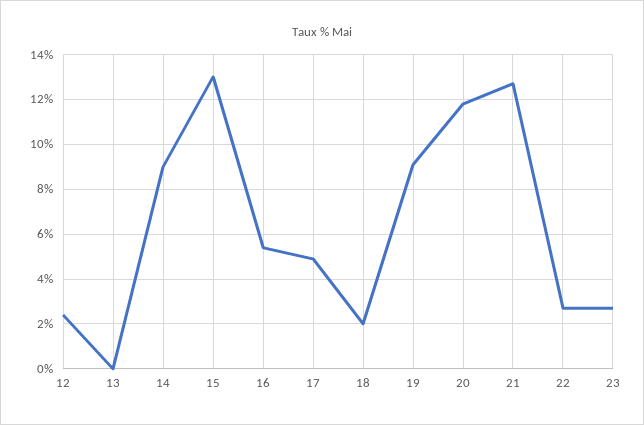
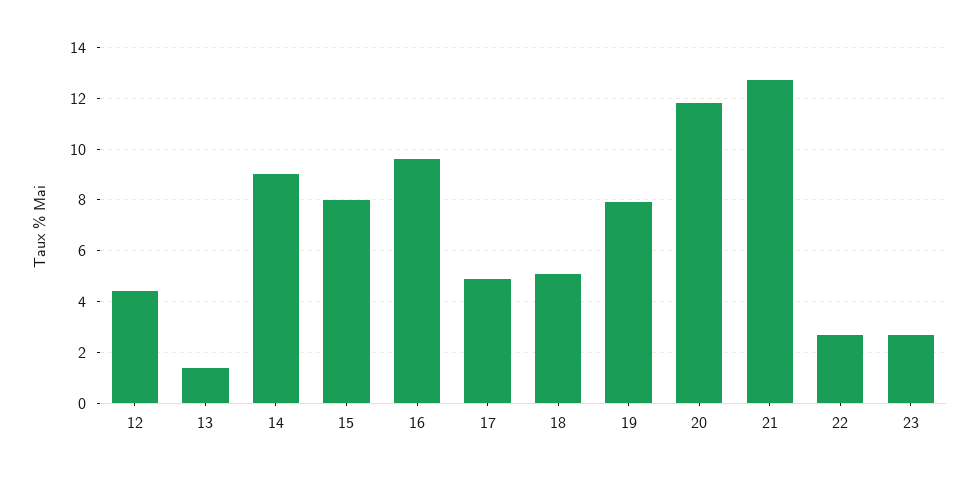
12: 2.5 -> 4.5
13: 0 -> 1.5
15: 13 -> 8
16: 5.5 -> 9.5
18: 2 -> 5
19: 9 -> 8

